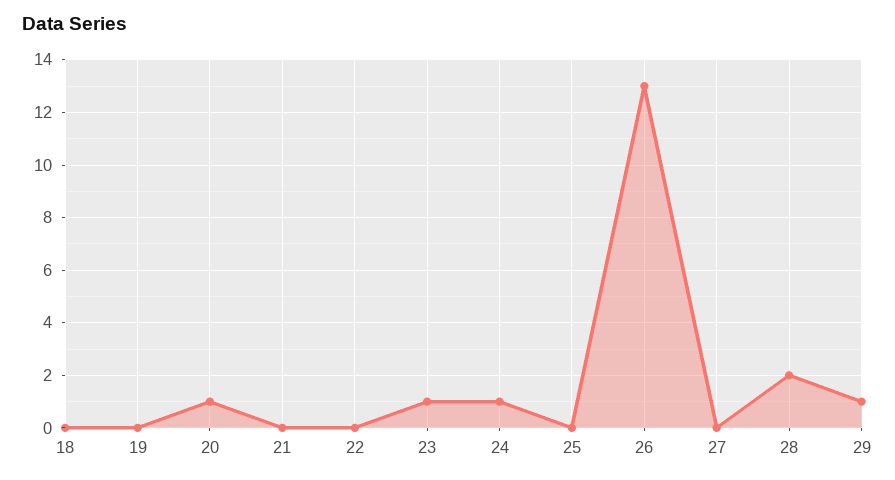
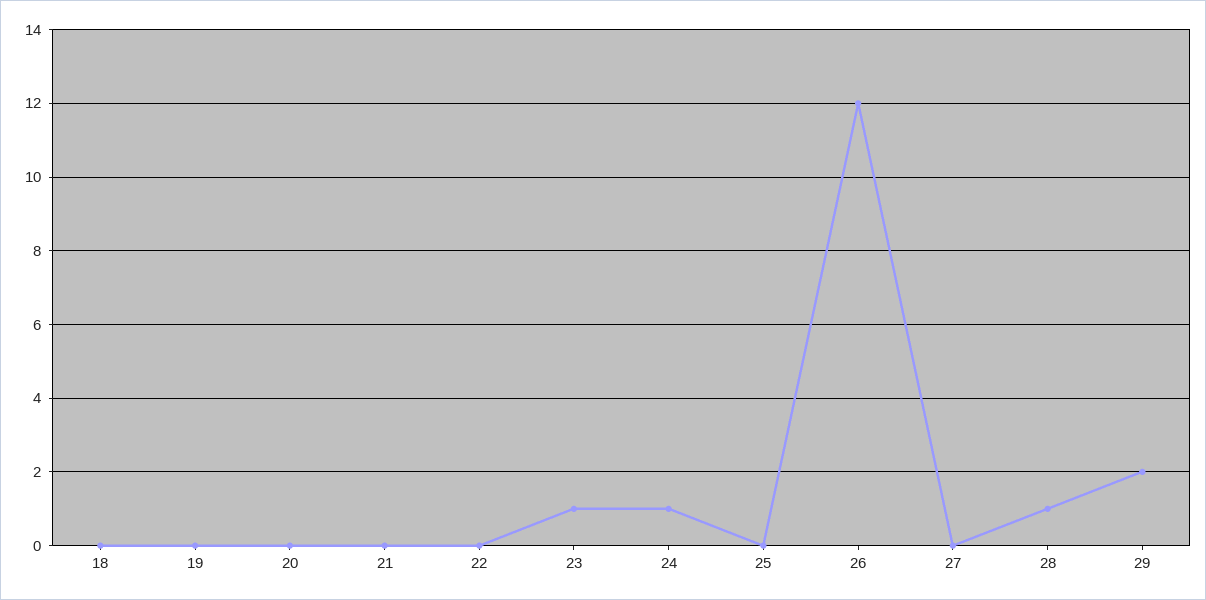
20: 1 -> 0
26: 13 -> 12
28: 2 -> 1
29: 1 -> 2

